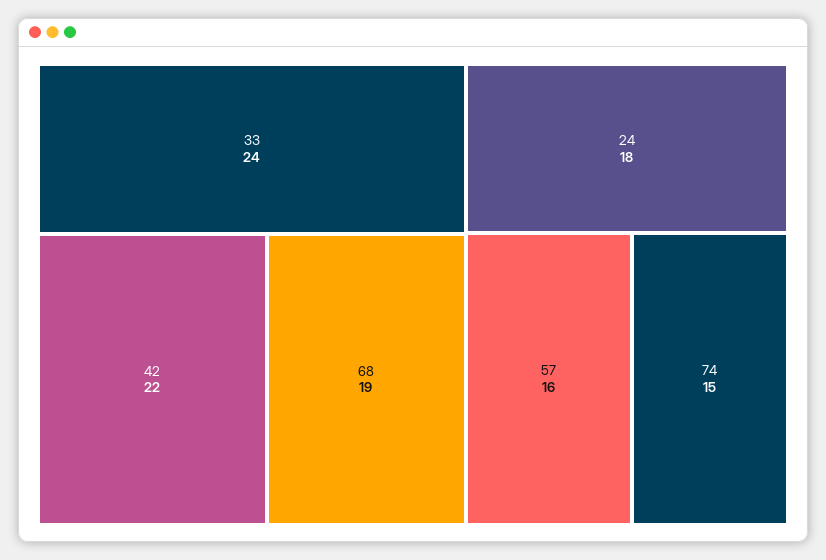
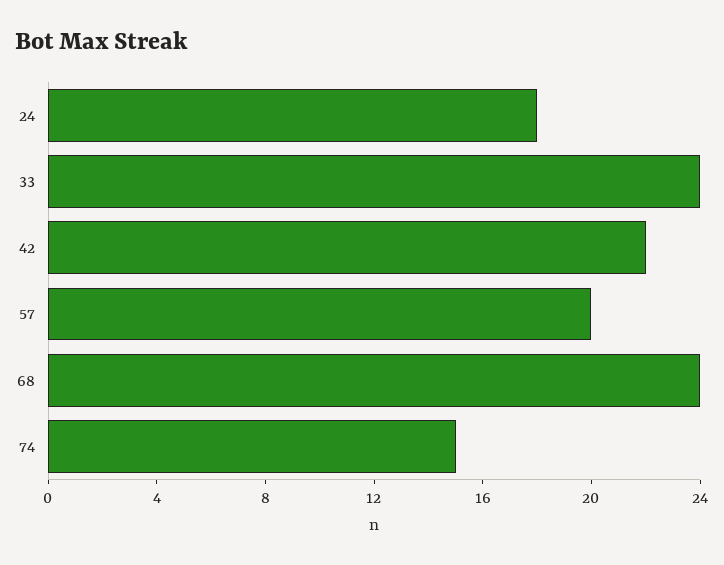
68: 19 -> 24
57: 16 -> 20

